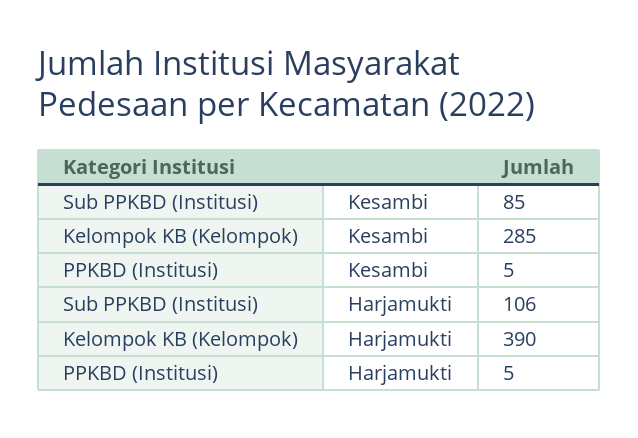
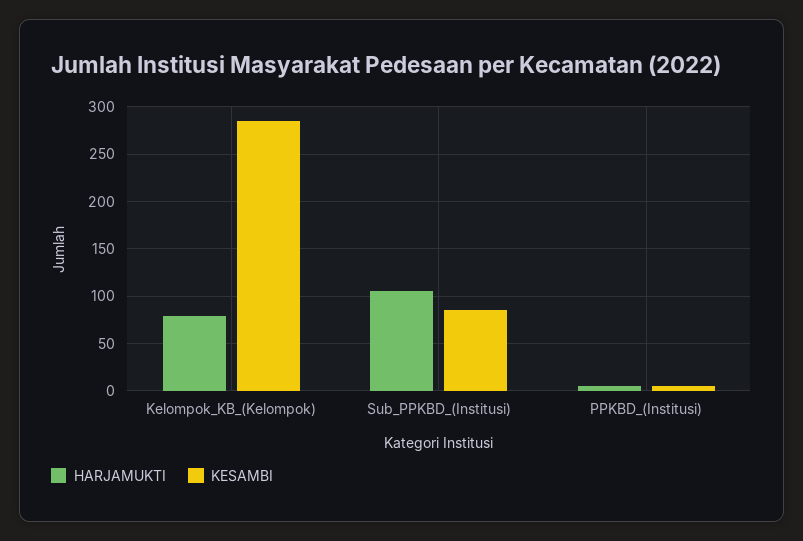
Harjamukti, Kelompok KB (Kelompok): 390 -> 80

